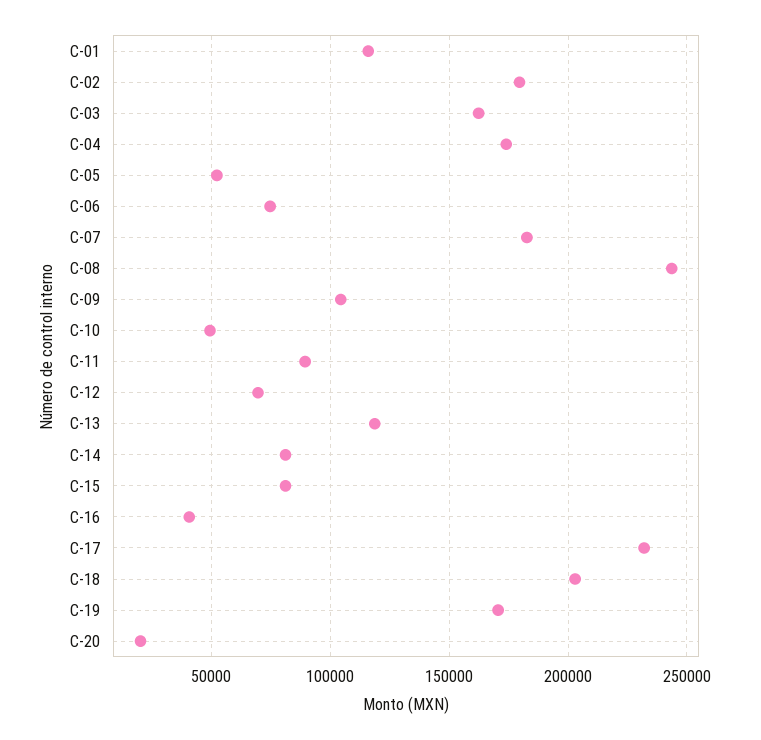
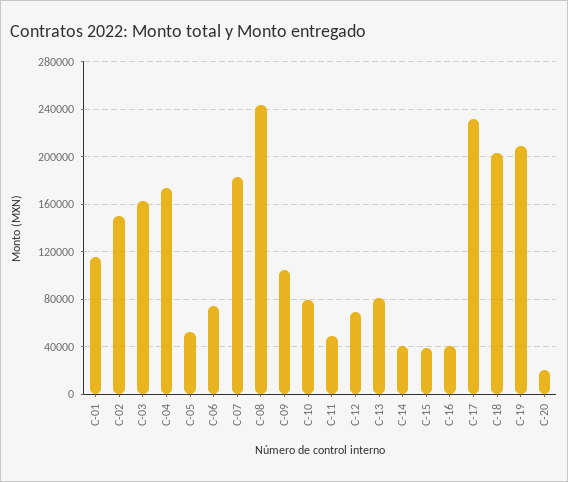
C-02: 180000 -> 150000
C-10: 50000 -> 80000
C-11: 90000 -> 50000
C-13: 120000 -> 80000
C-14: 80000 -> 40000
C-15: 80000 -> 40000
C-19: 170000 -> 210000

